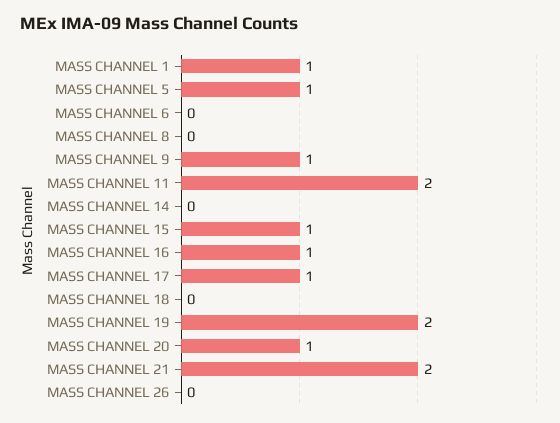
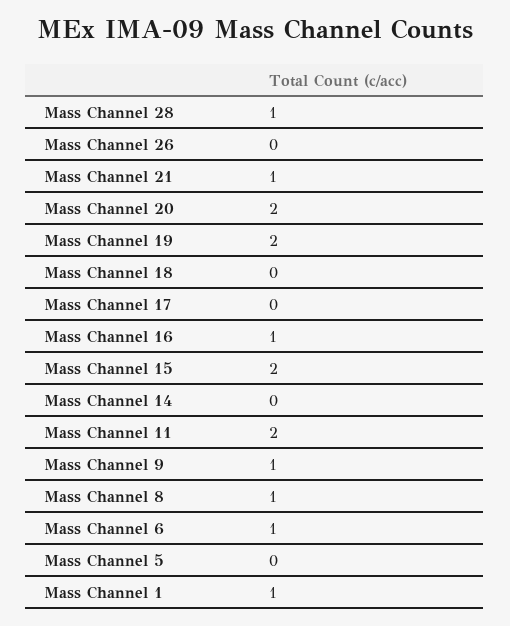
MASS CHANNEL 5: 1 -> 0
MASS CHANNEL 6: 0 -> 1
MASS CHANNEL 8: 0 -> 1
MASS CHANNEL 15: 1 -> 2
MASS CHANNEL 17: 1 -> 0
MASS CHANNEL 20: 1 -> 2
MASS CHANNEL 21: 2 -> 1
Mass Channel 28: none -> 1

